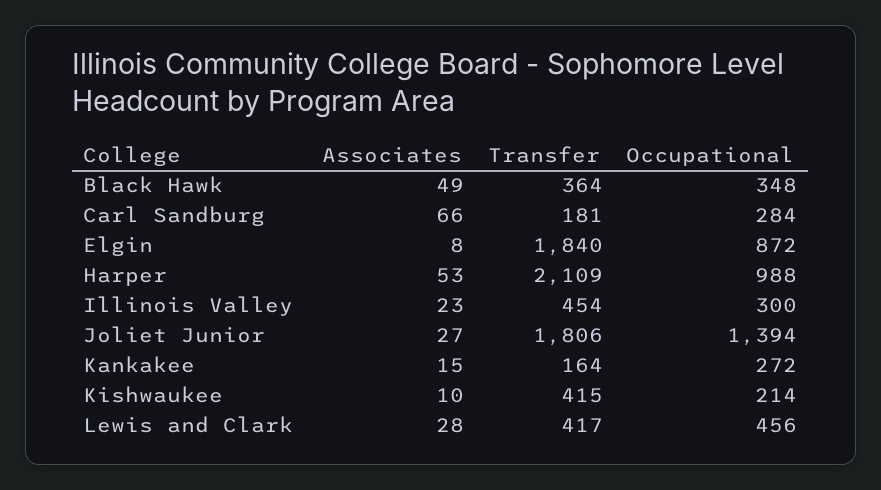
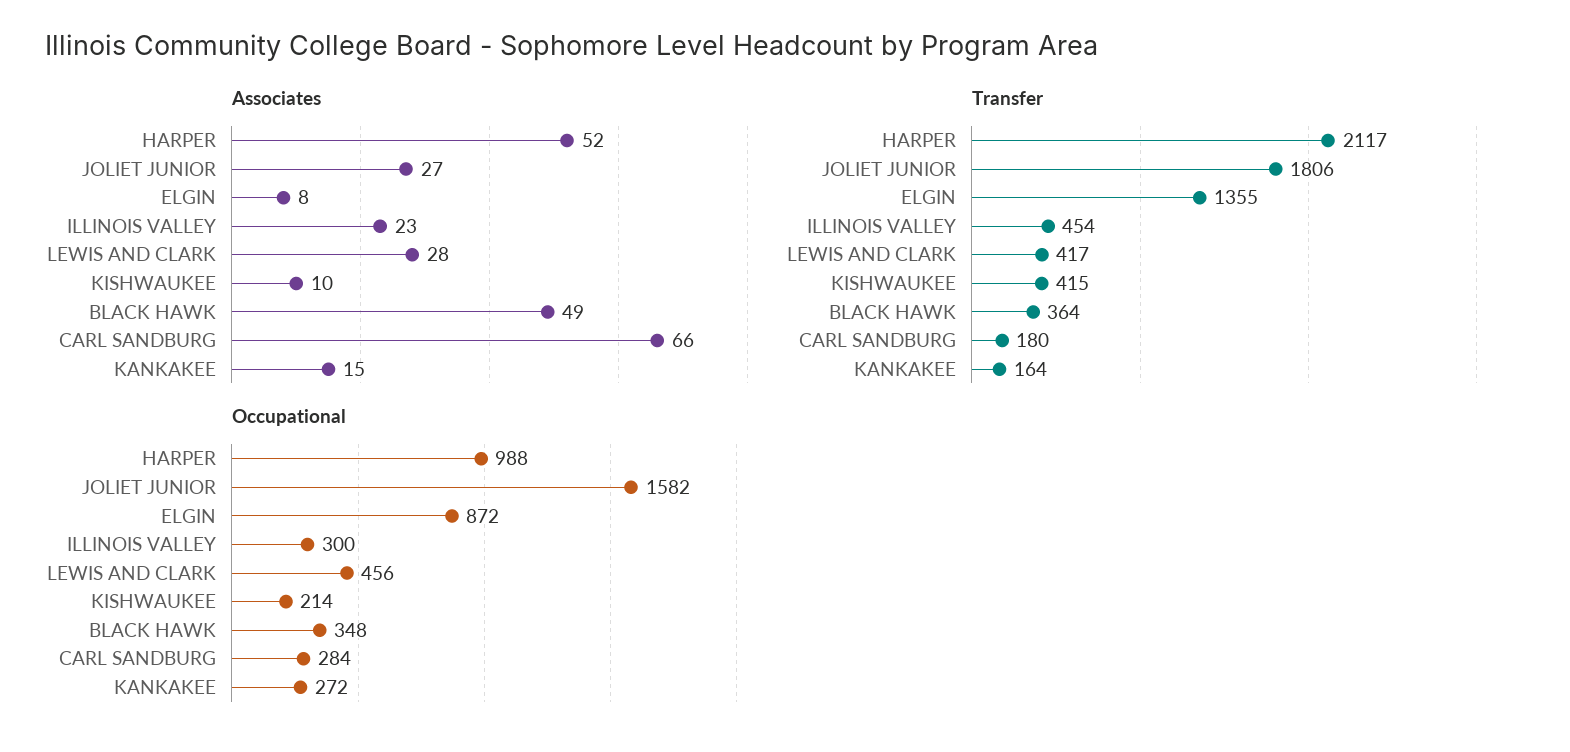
Transfer, Carl Sandburg: 181 -> 180
Transfer, Elgin: 1840 -> 1355
Associates, Harper: 53 -> 52
Transfer, Harper: 2109 -> 2117
Occupational, Joliet Junior: 1394 -> 1582

